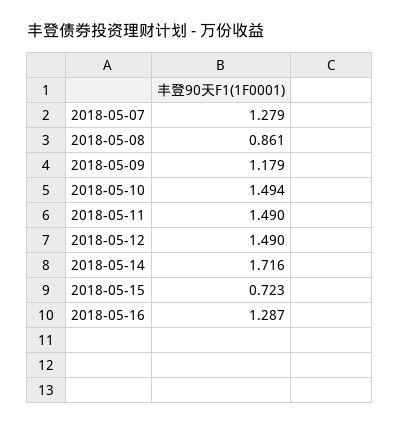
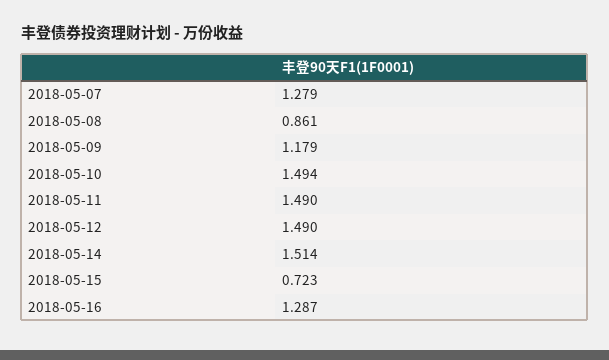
2018-05-14: 1.716 -> 1.514

